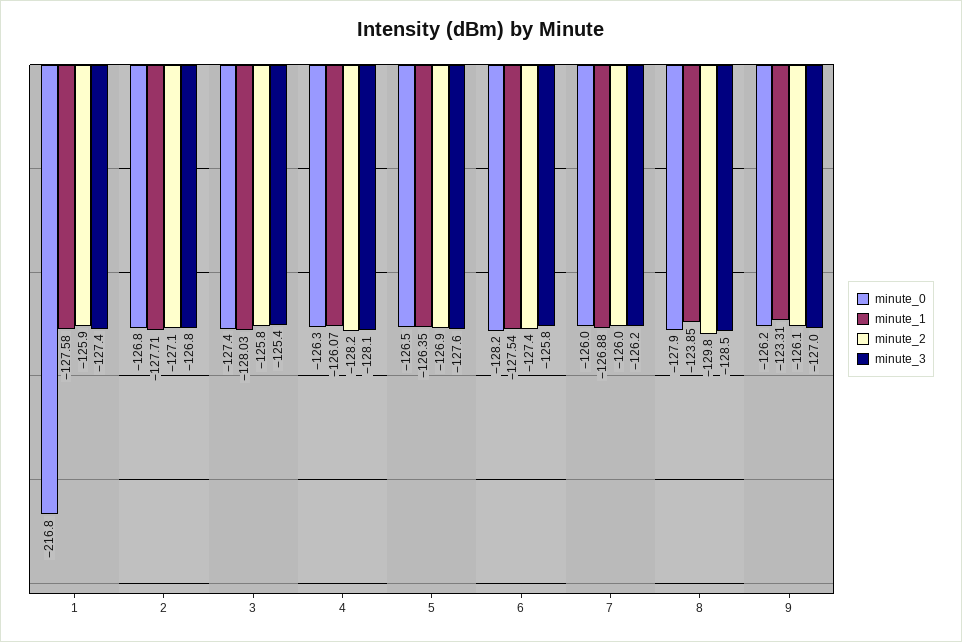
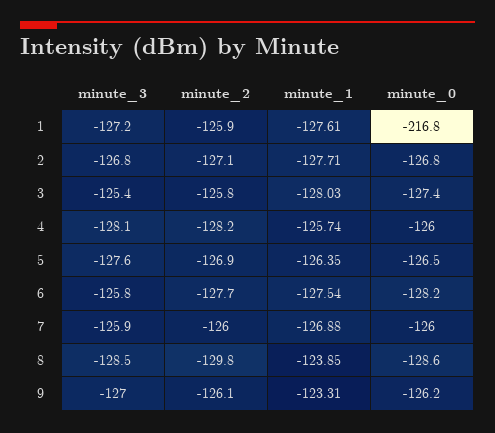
minute_1, 1: -127.58 -> -127.61
minute_3, 1: -127.4 -> -127.2
minute_0, 4: -126.3 -> -126
minute_1, 4: -126.07 -> -125.74
minute_2, 6: -127.4 -> -127.7
minute_3, 7: -126.2 -> -125.9
minute_0, 8: -127.9 -> -128.6

